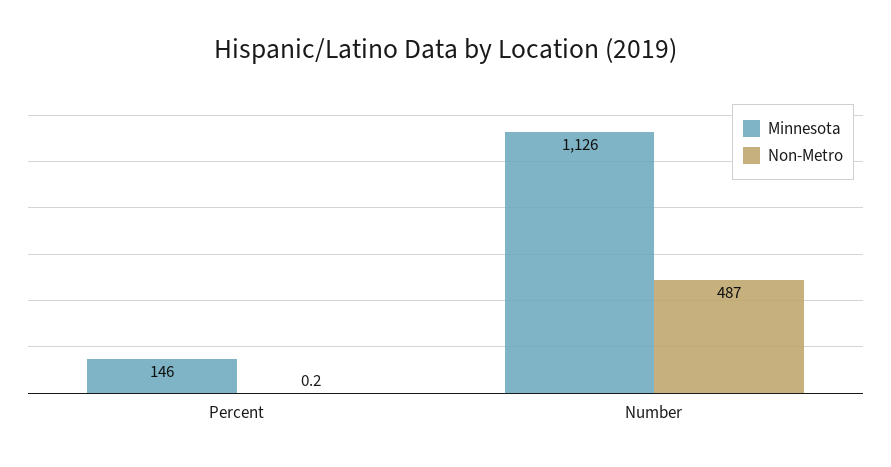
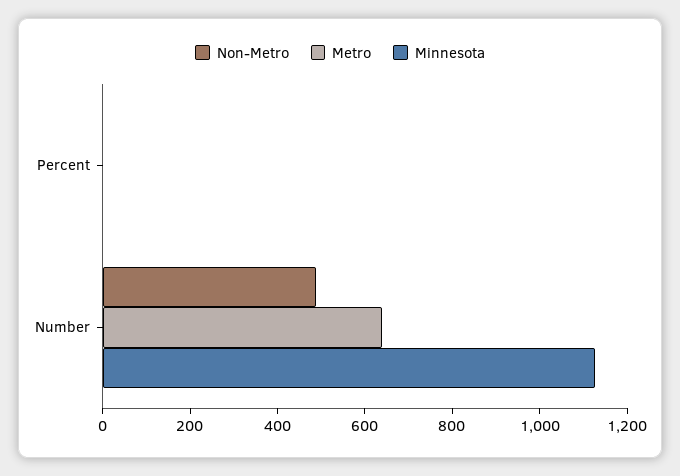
Minnesota, Percent: 146 -> 0
Metro, Percent: none -> 0
Metro, Number: none -> 650

